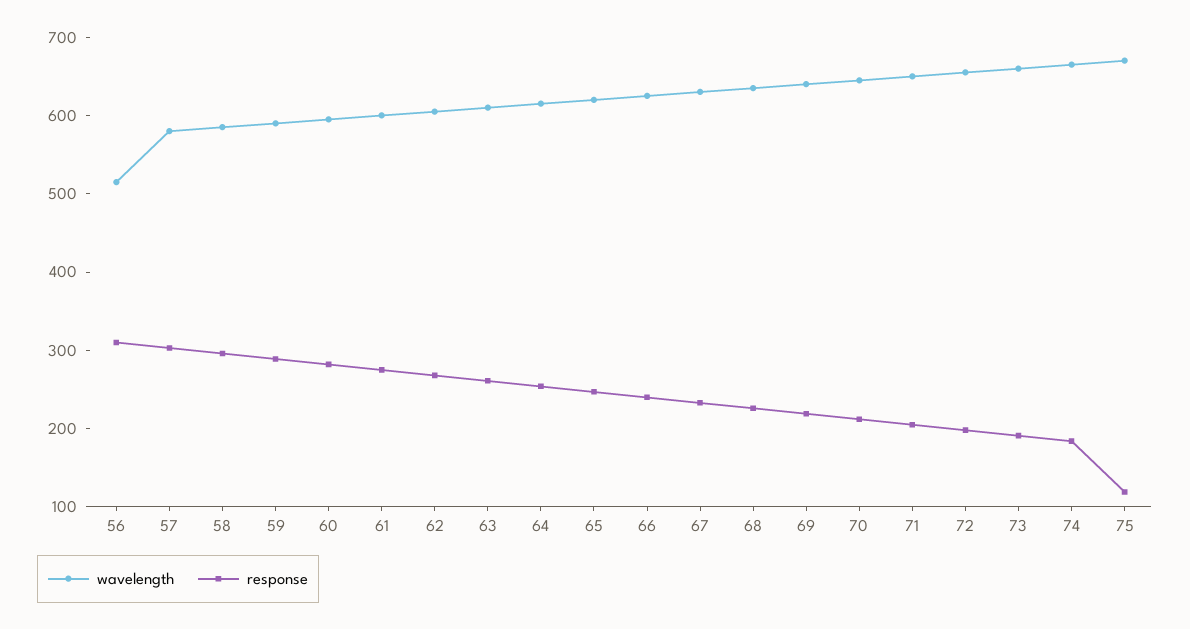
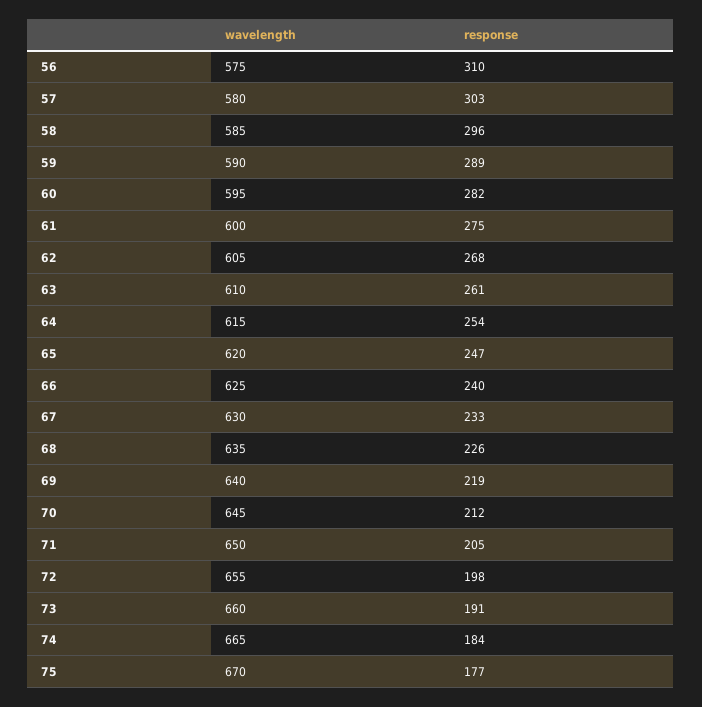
wavelength, 56: 520 -> 575
response, 75: 120 -> 177

